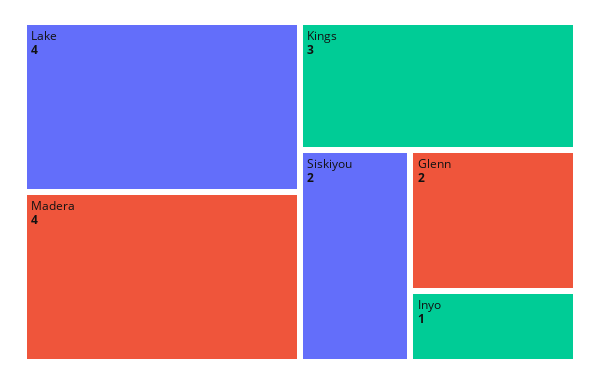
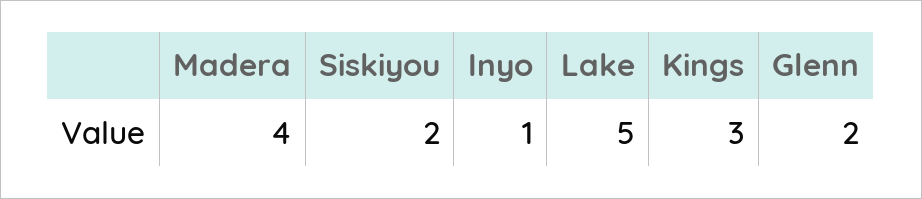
Lake: 4 -> 5

